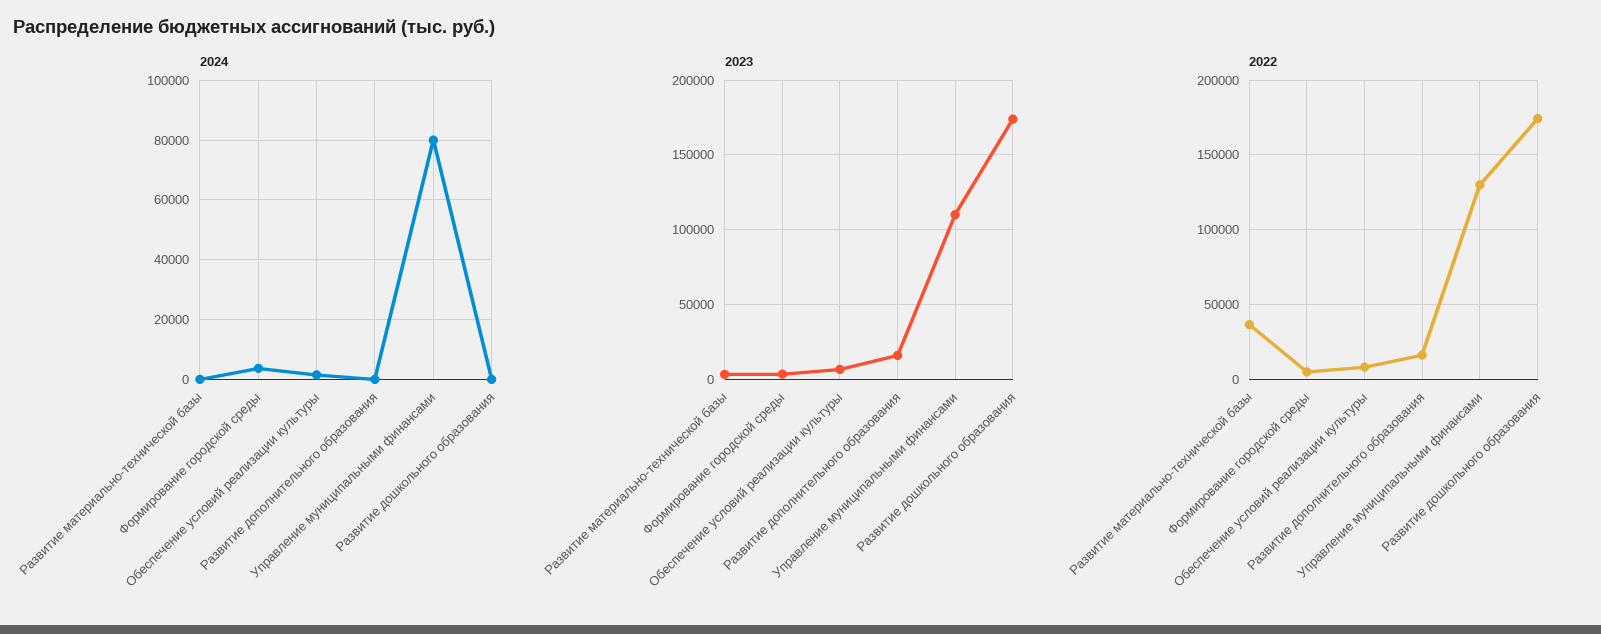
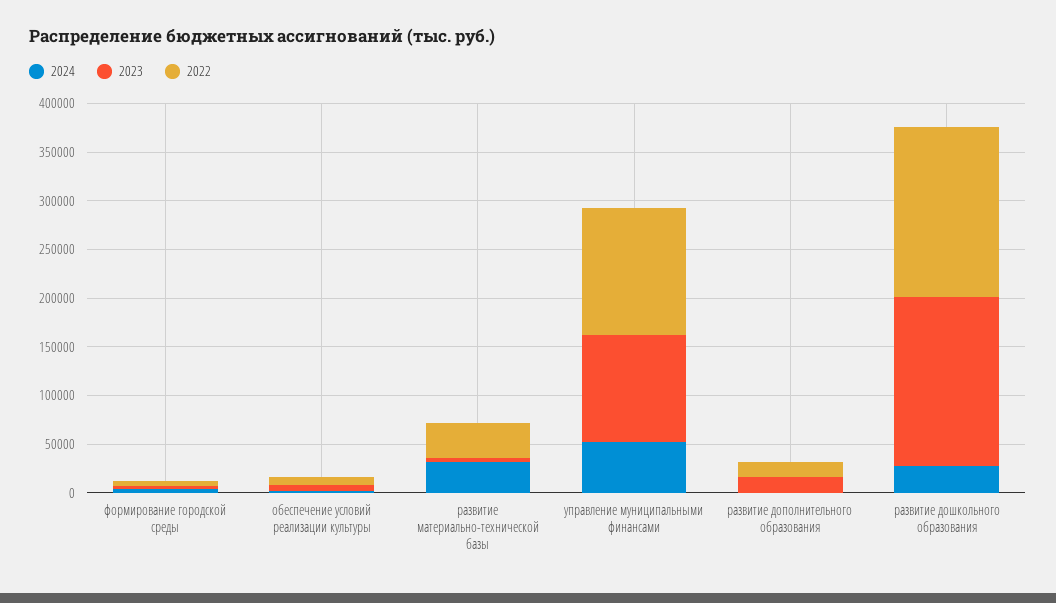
2024, Развитие материально-технической базы: 0 -> 30000
2024, Управление муниципальными финансами: 80000 -> 50000
2024, Развитие дошкольного образования: 0 -> 30000

